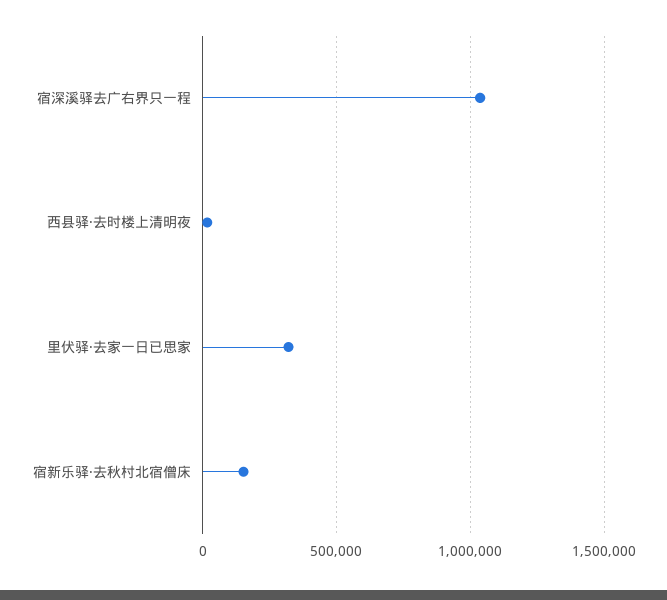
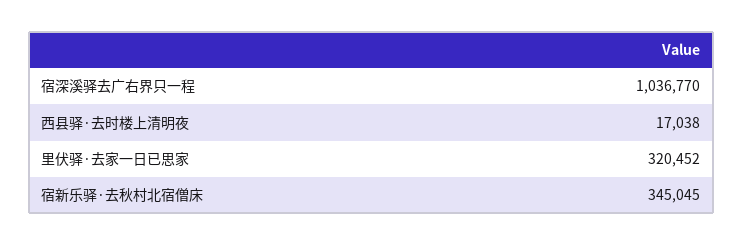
宿新乐驿·去秋村北宿僧床: 150000 -> 345045

